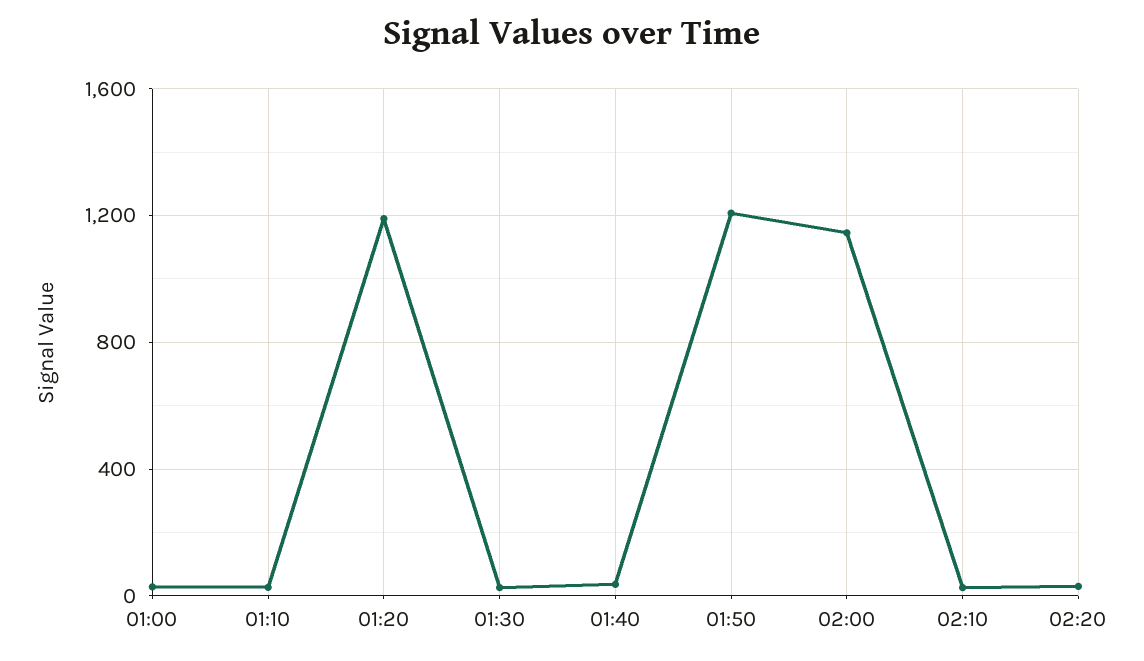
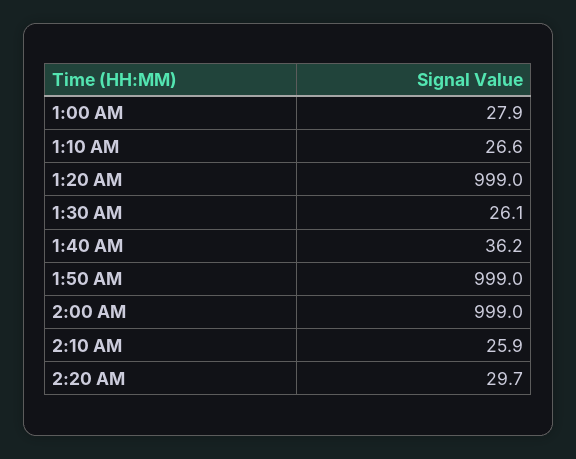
01:20: 1200 -> 999
01:50: 1200 -> 999
02:00: 1150 -> 999

